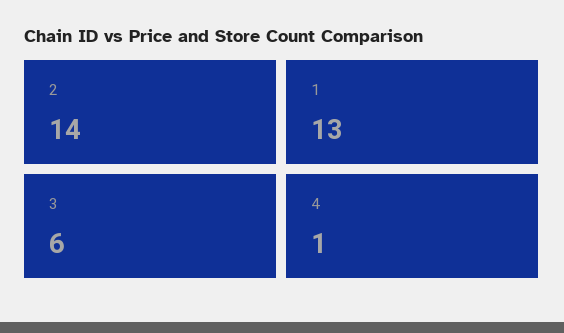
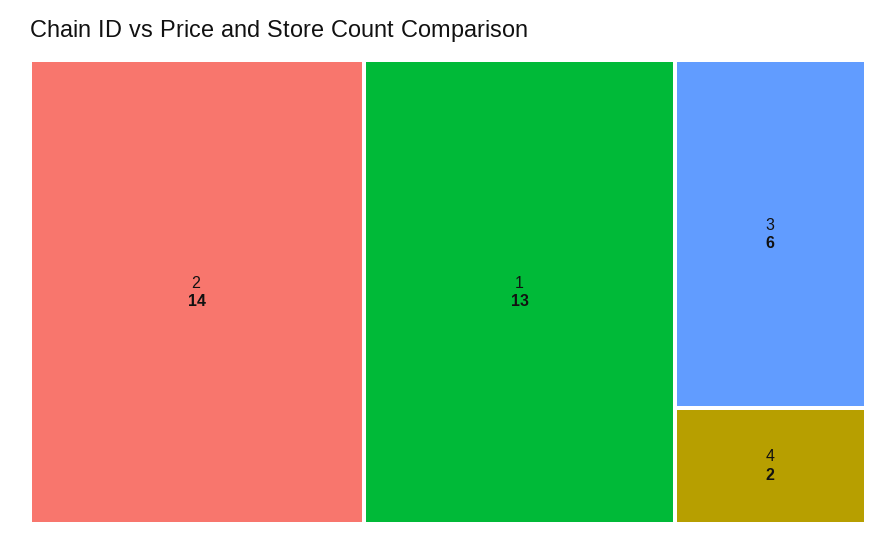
4: 1 -> 2

